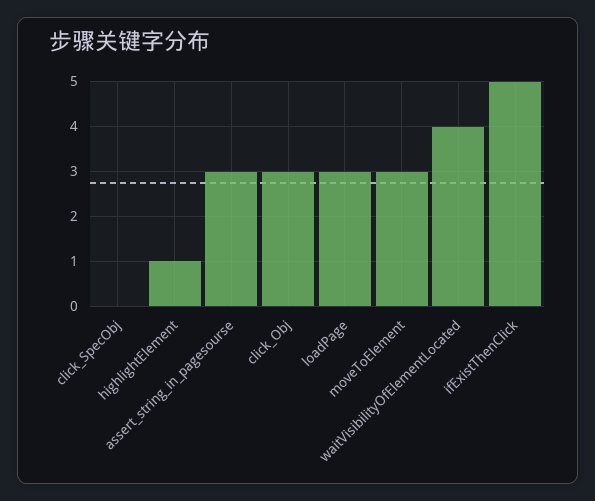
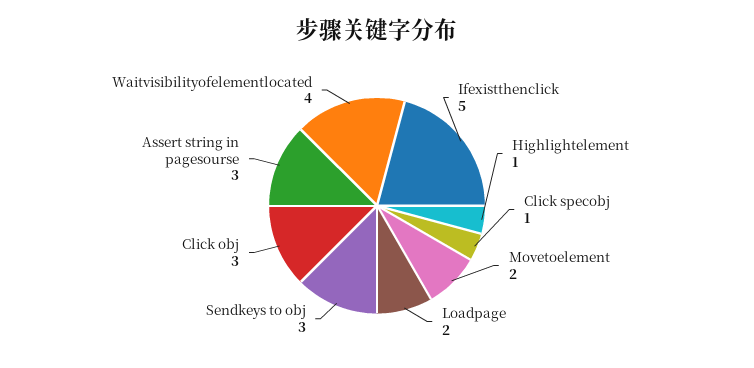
click_SpecObj: 0 -> 1
loadPage: 3 -> 2
moveToElement: 3 -> 2
Sendkeys to obj: none -> 3

